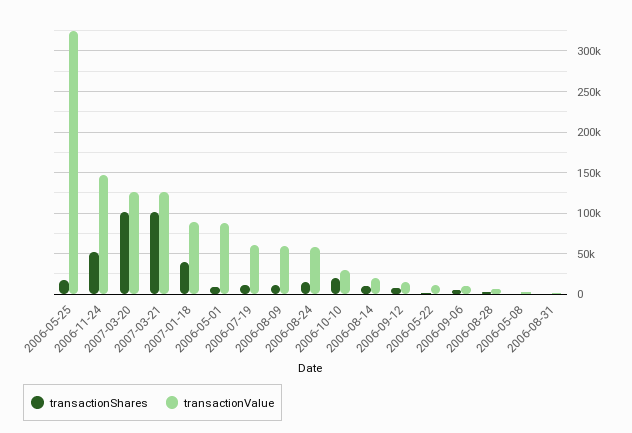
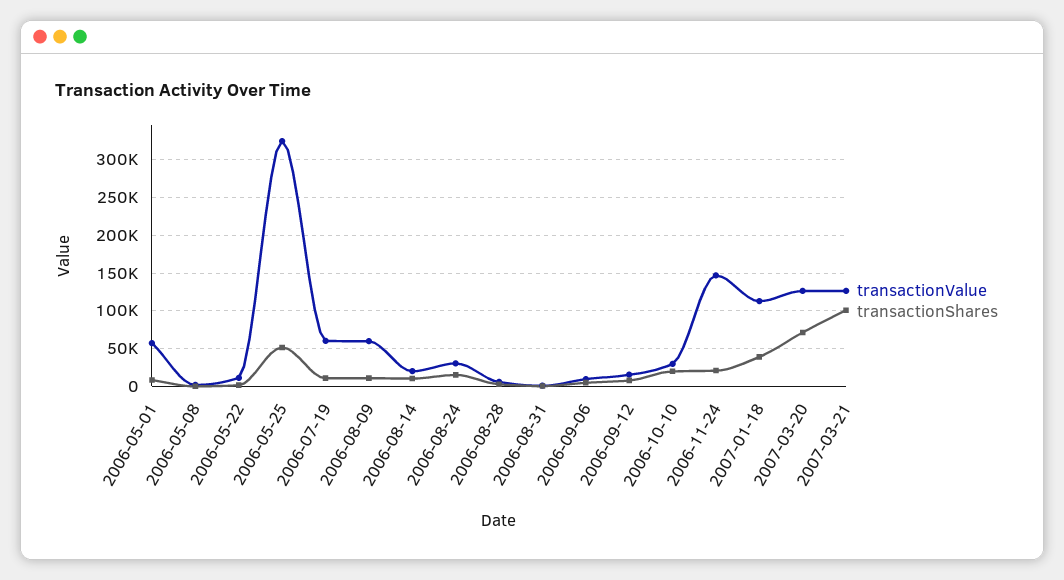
transactionShares, 2006-05-25: 20000 -> 50000
transactionShares, 2006-11-24: 50000 -> 20000
transactionShares, 2007-03-20: 100000 -> 70000
transactionValue, 2007-01-18: 90000 -> 110000
transactionValue, 2006-05-01: 90000 -> 60000
transactionValue, 2006-08-24: 60000 -> 30000

